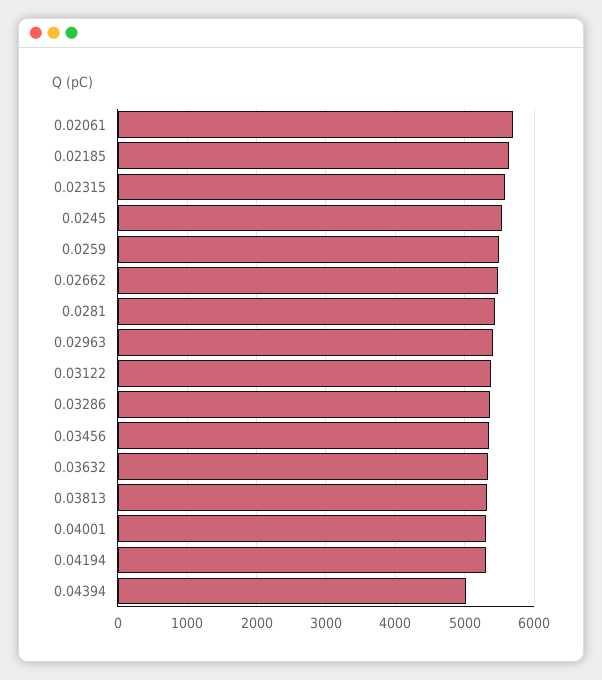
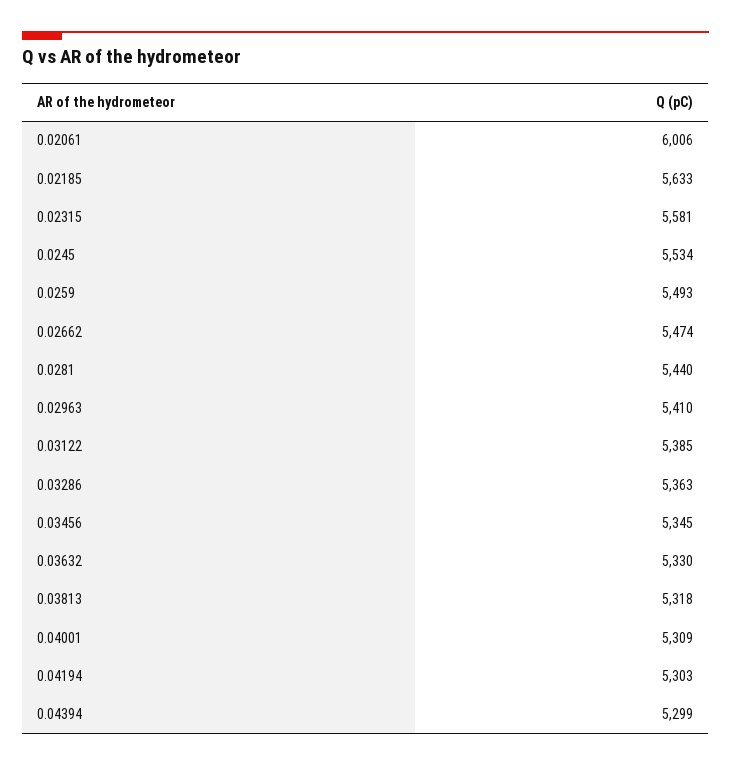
0.02061: 5700 -> 6006
0.04394: 5000 -> 5299

